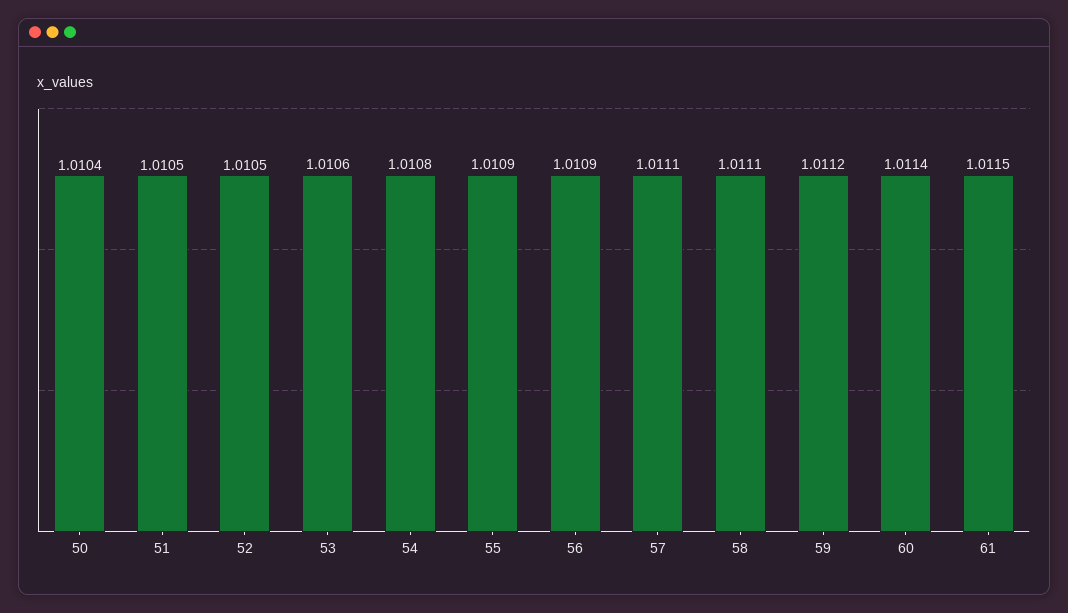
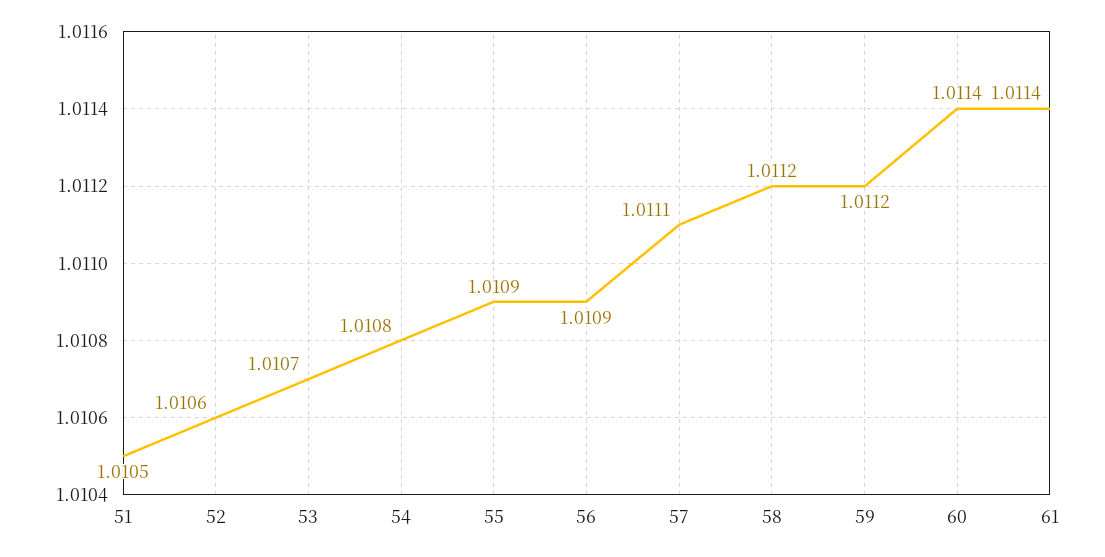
50: 1.0104 -> none
52: 1.0105 -> 1.0106
53: 1.0106 -> 1.0107
58: 1.0111 -> 1.0112
61: 1.0115 -> 1.0114

